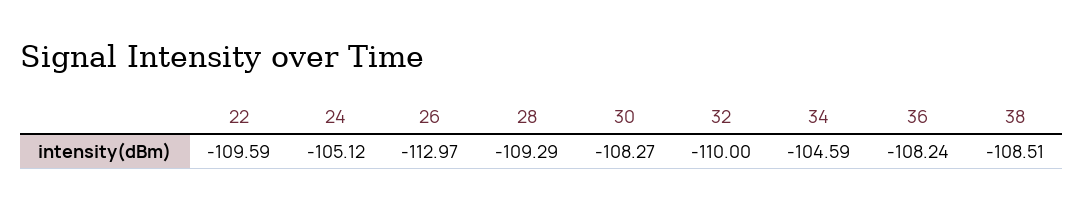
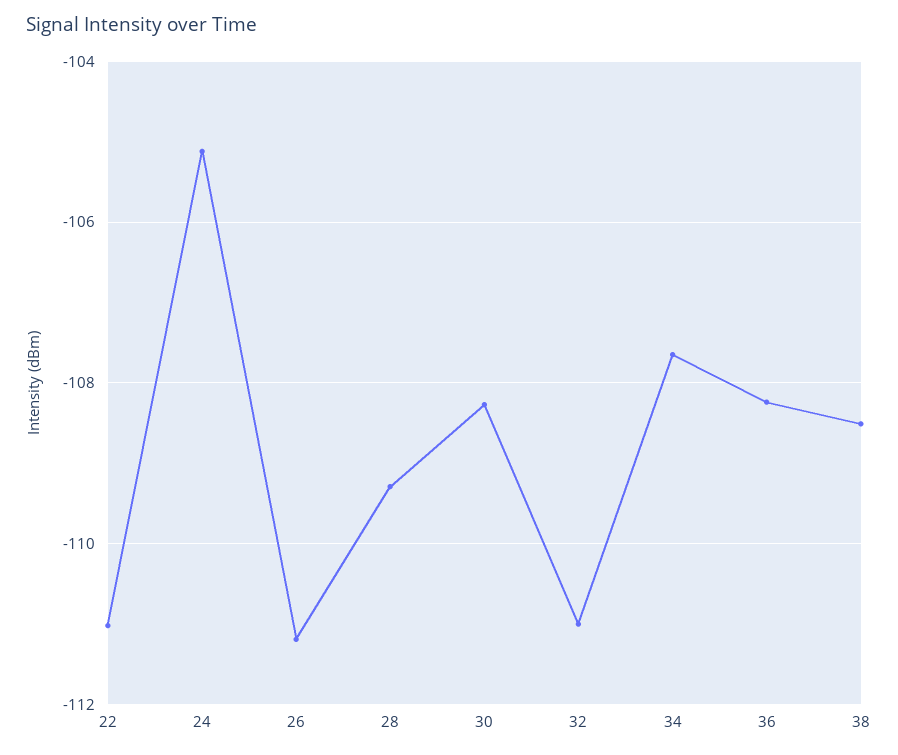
22: -109.59 -> -111
26: -112.97 -> -111.2
32: -110 -> -111
34: -104.59 -> -107.6

